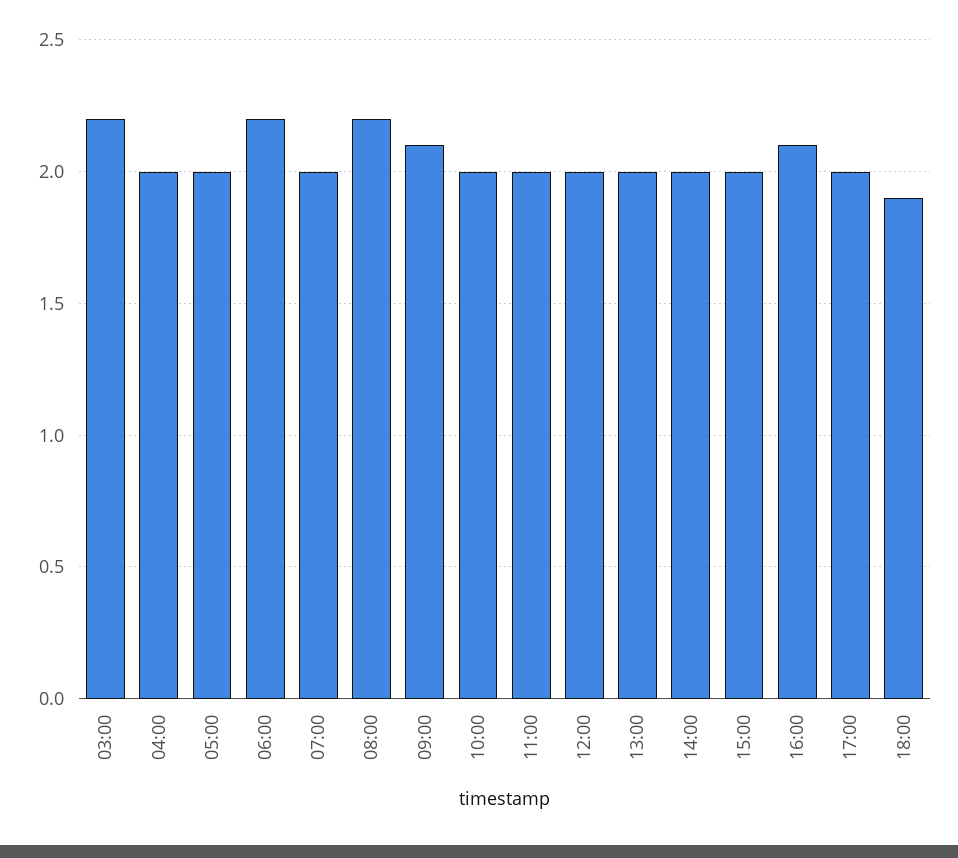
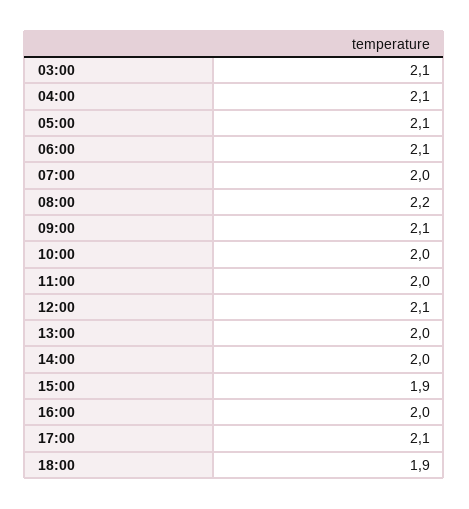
03:00: 2.2 -> 2.1
04:00: 2 -> 2.1
05:00: 2 -> 2.1
06:00: 2.2 -> 2.1
12:00: 2 -> 2.1
15:00: 2 -> 1.9
16:00: 2.1 -> 2
17:00: 2 -> 2.1

